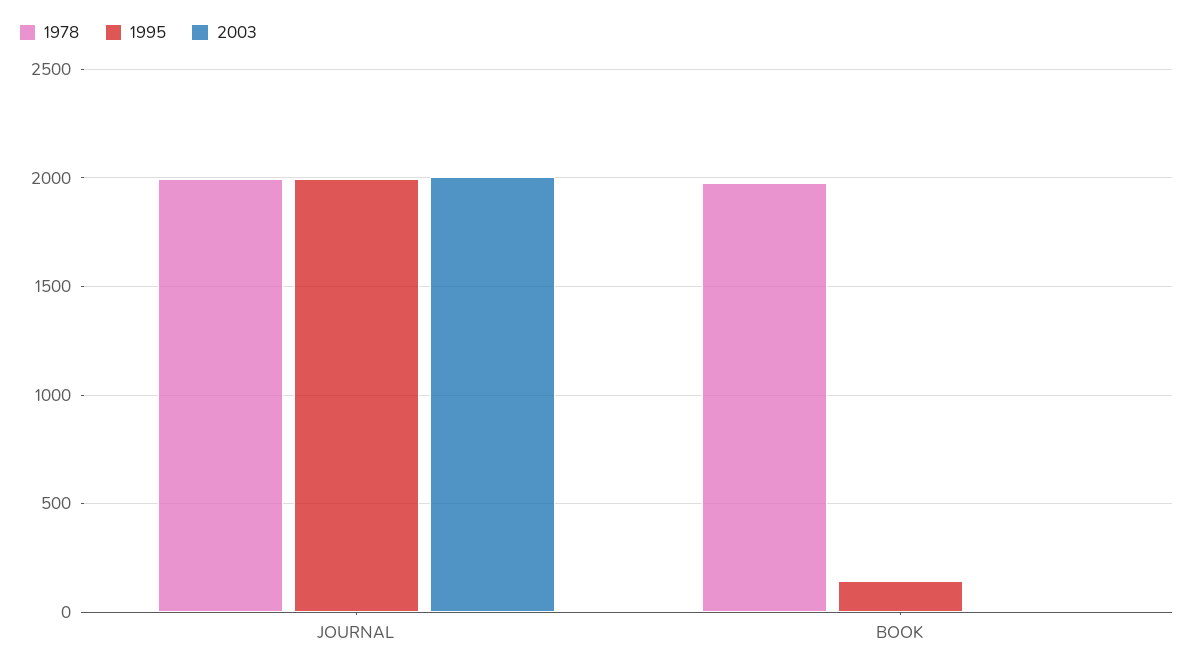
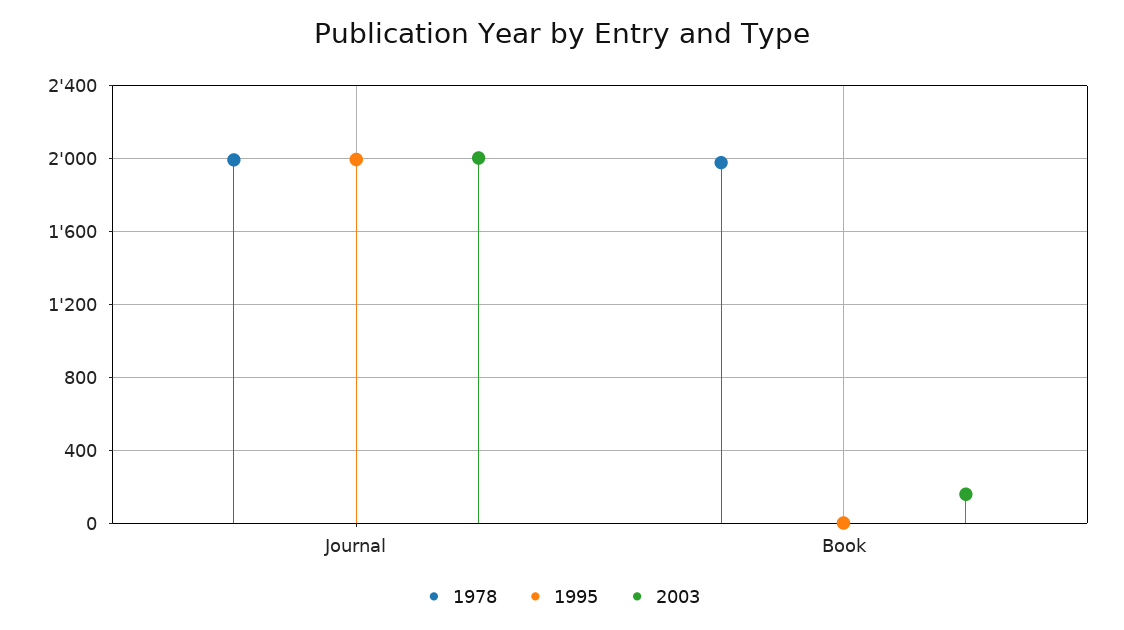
1995, BOOK: 150 -> 0
2003, BOOK: 0 -> 150

